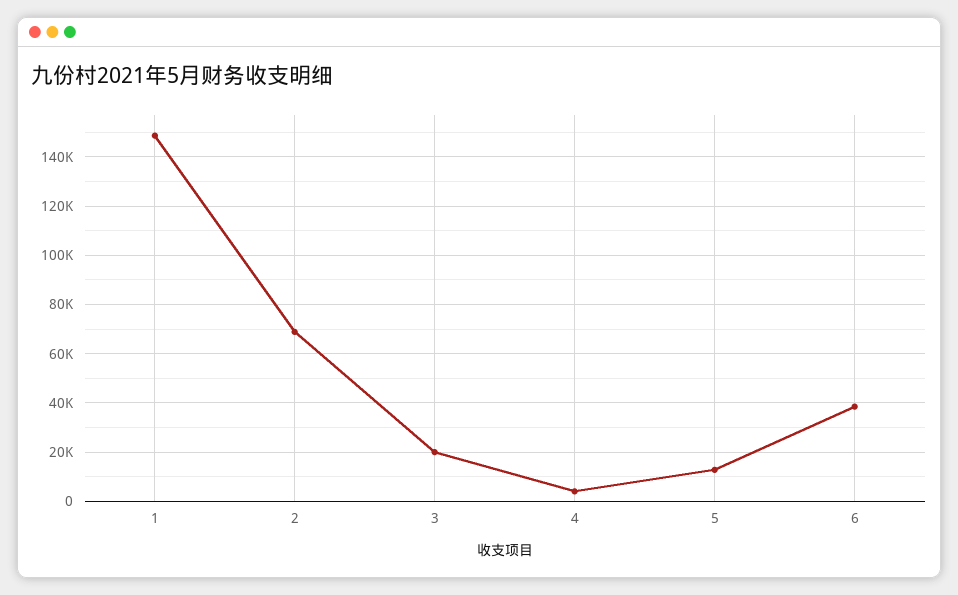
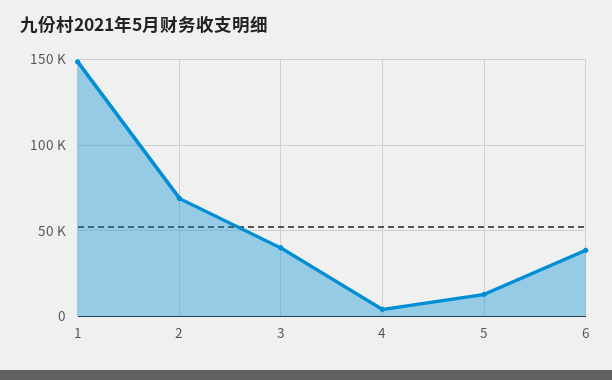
3: 20000 -> 40000

